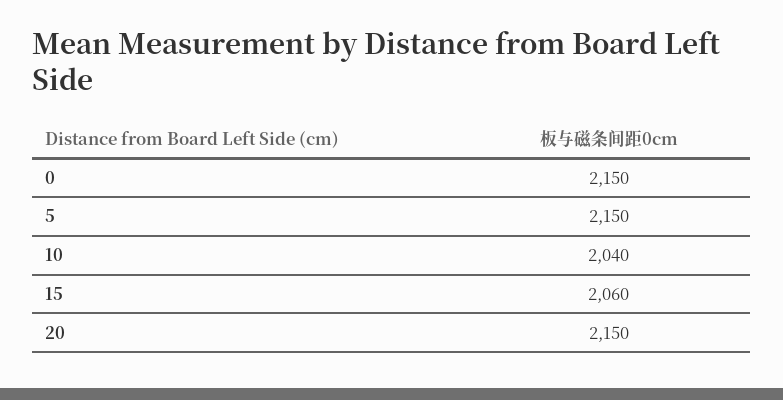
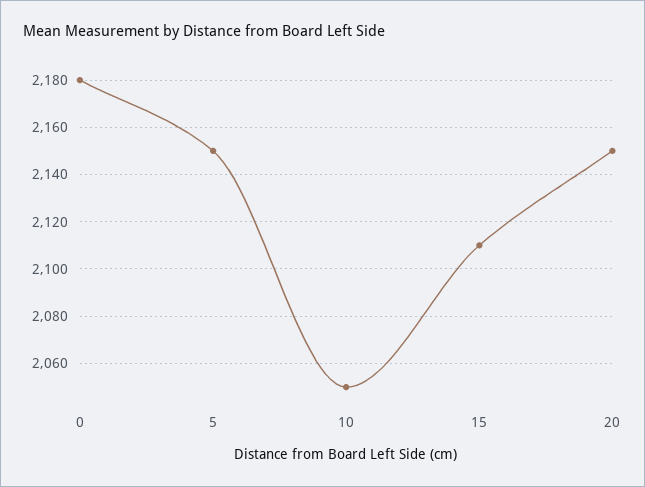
0: 2150 -> 2180
10: 2040 -> 2050
15: 2060 -> 2110

